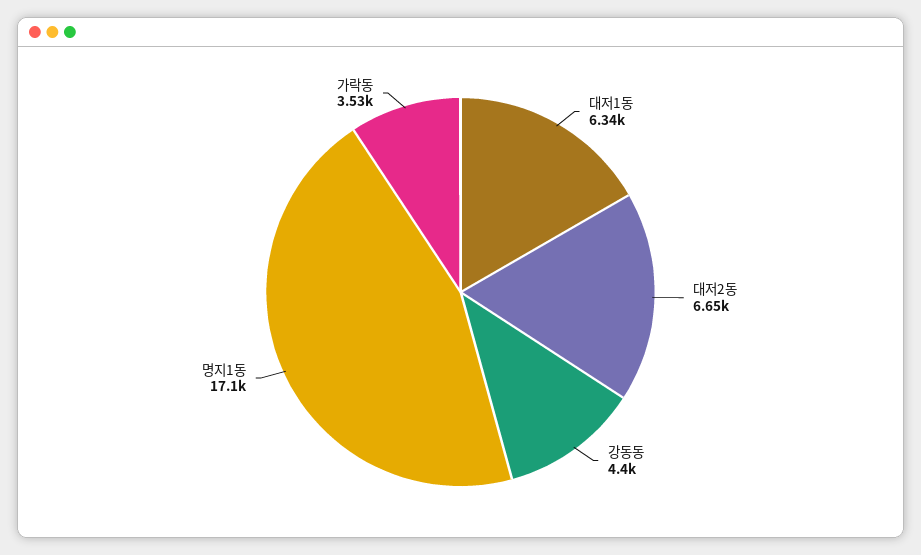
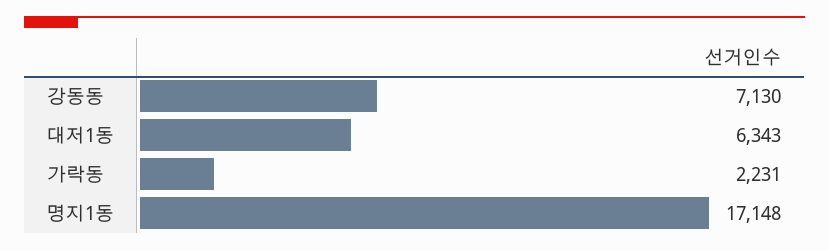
대저2동: 6650 -> none
강동동: 4400 -> 7130
가락동: 3530 -> 2231

